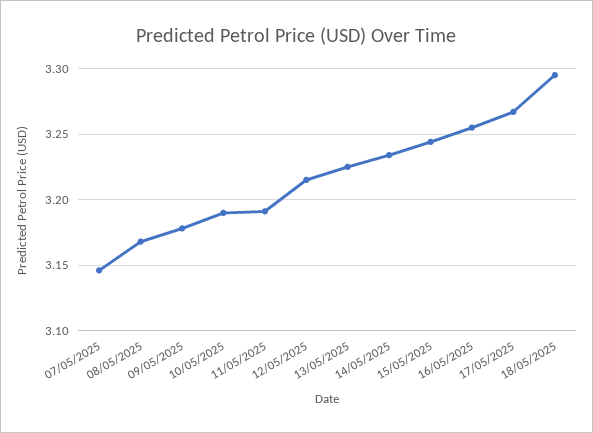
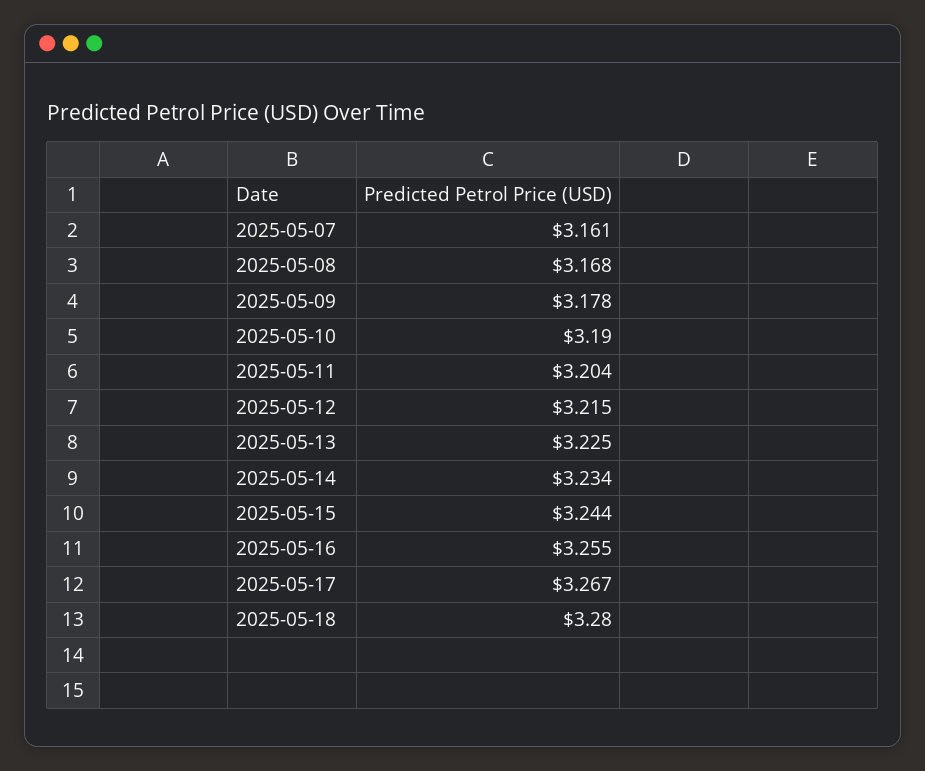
07/05/2025: 3.145 -> 3.161
11/05/2025: 3.19 -> 3.204
18/05/2025: 3.295 -> 3.28

